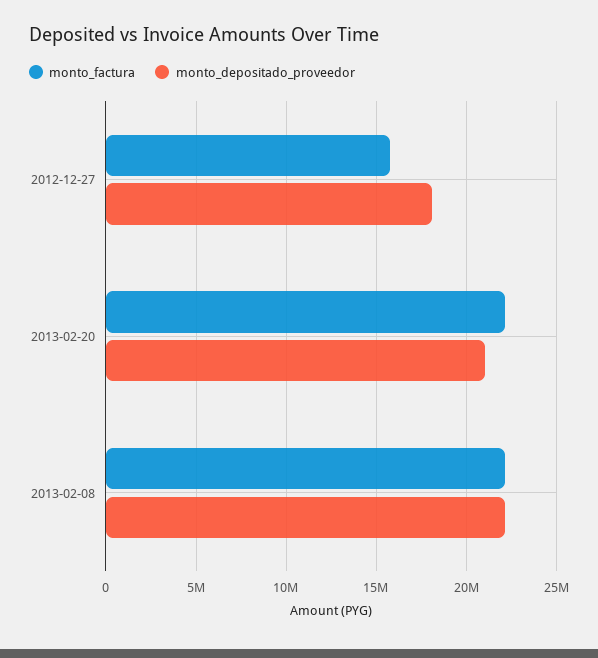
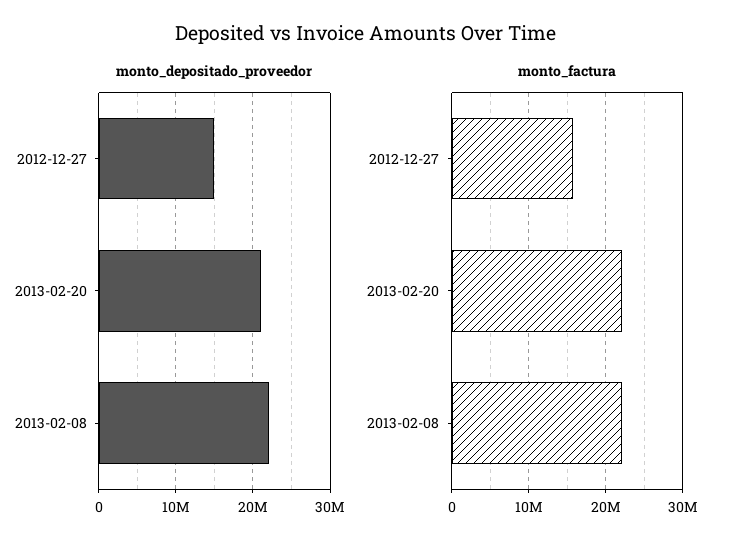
monto_depositado_proveedor, 2012-12-27: 18000000 -> 15000000

